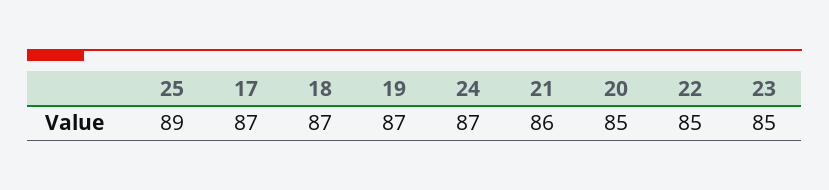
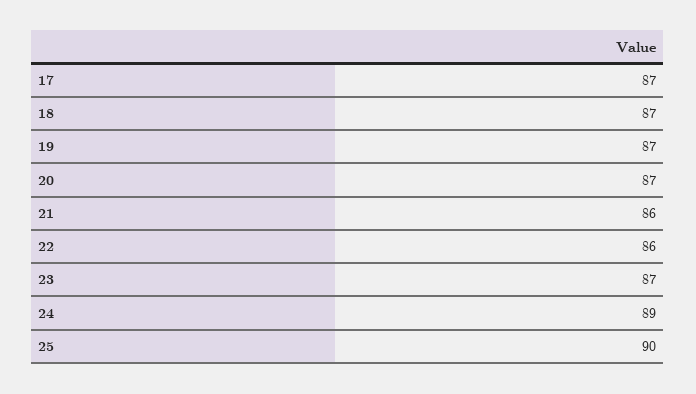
25: 89 -> 90
24: 87 -> 89
20: 85 -> 87
22: 85 -> 86
23: 85 -> 87

